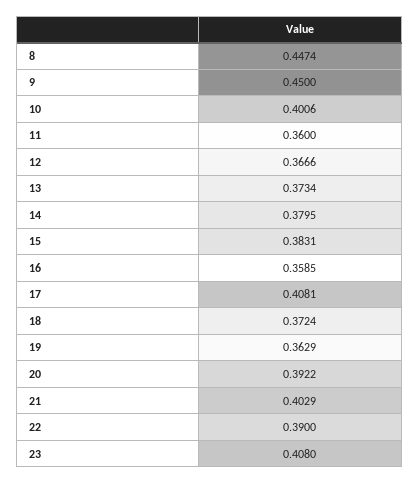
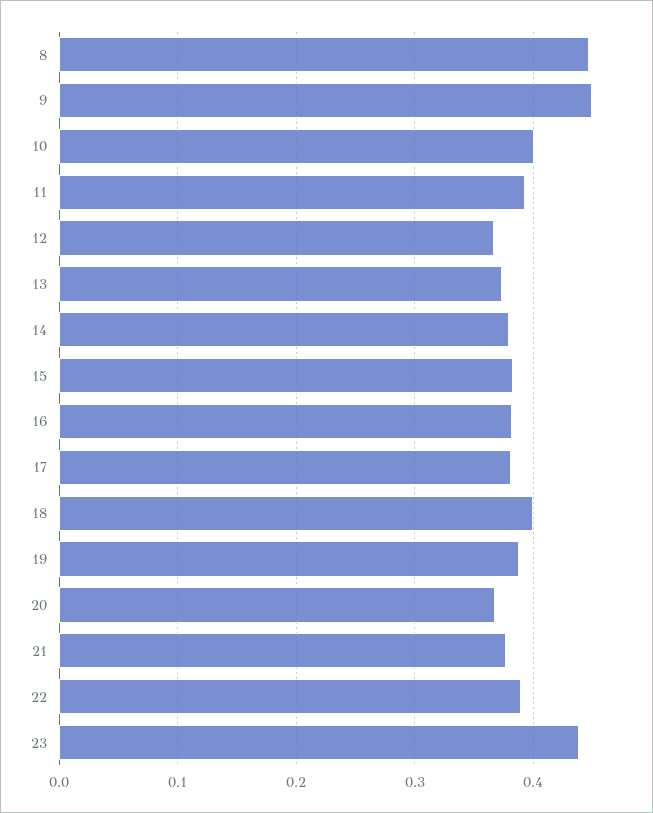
11: 0.36 -> 0.39
16: 0.3585 -> 0.38
17: 0.4081 -> 0.38
18: 0.3724 -> 0.4
19: 0.3629 -> 0.39
20: 0.3922 -> 0.37
21: 0.4029 -> 0.38
23: 0.408 -> 0.44

